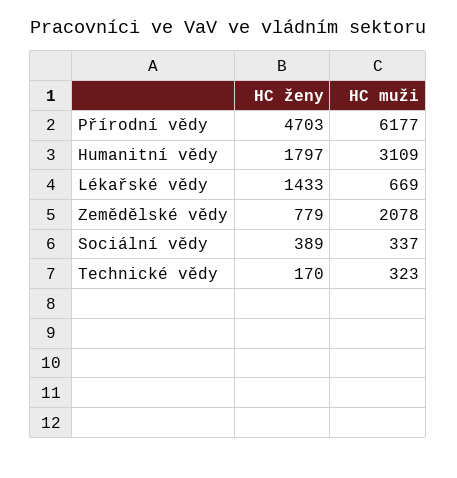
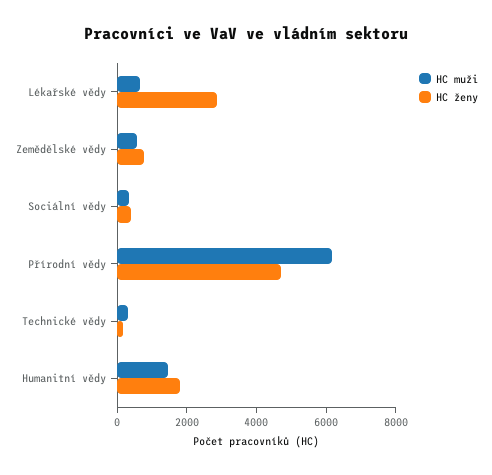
HC muži, Humanitní vědy: 3109 -> 1500
HC ženy, Lékařské vědy: 1433 -> 3000
HC muži, Zemědělské vědy: 2078 -> 500

